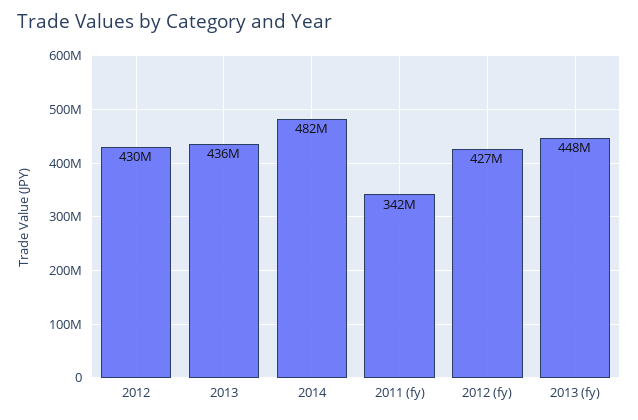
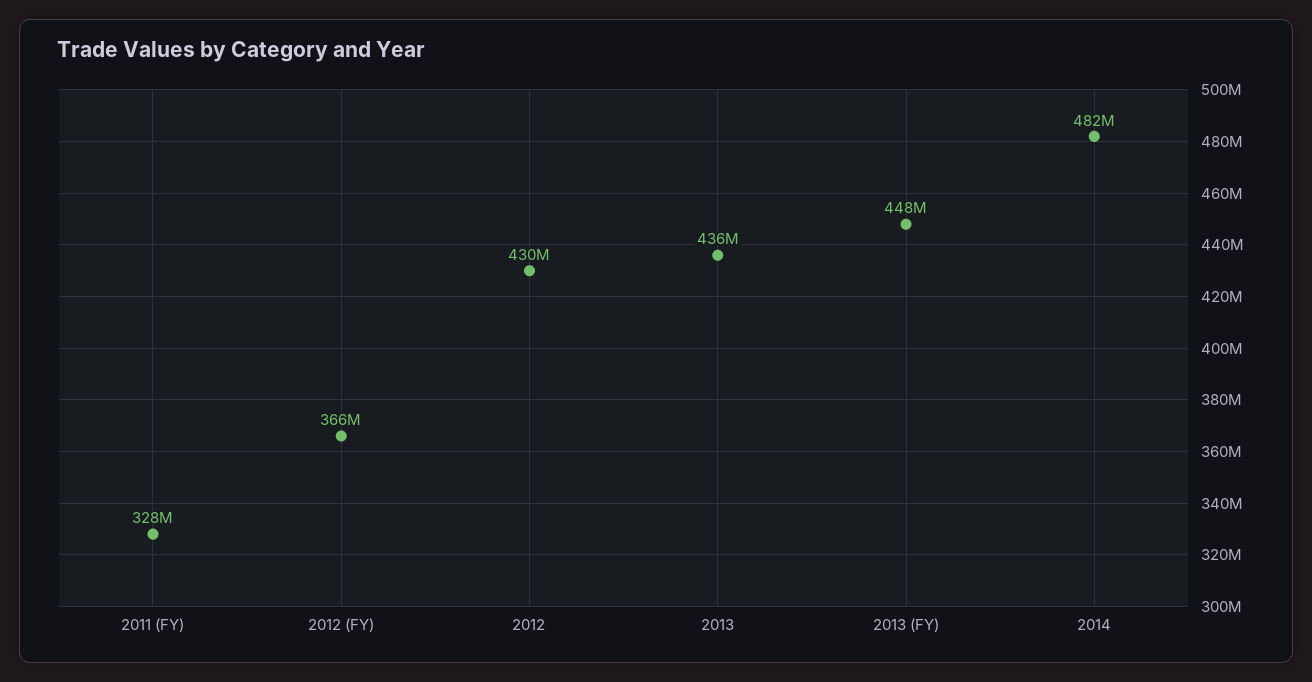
2011 (fy): 342000000 -> 328000000
2012 (fy): 427000000 -> 366000000

